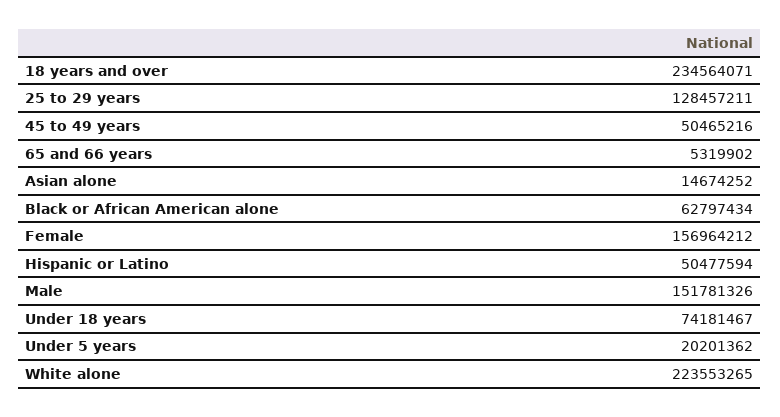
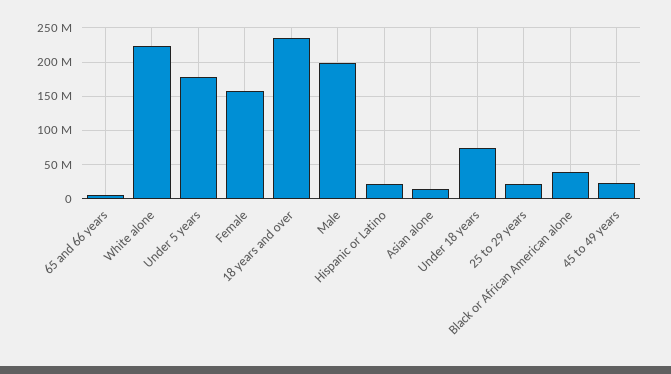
25 to 29 years: 128457211 -> 20000000
45 to 49 years: 50465216 -> 20000000
Black or African American alone: 62797434 -> 40000000
Hispanic or Latino: 50477594 -> 20000000
Male: 151781326 -> 200000000
Under 5 years: 20201362 -> 180000000

